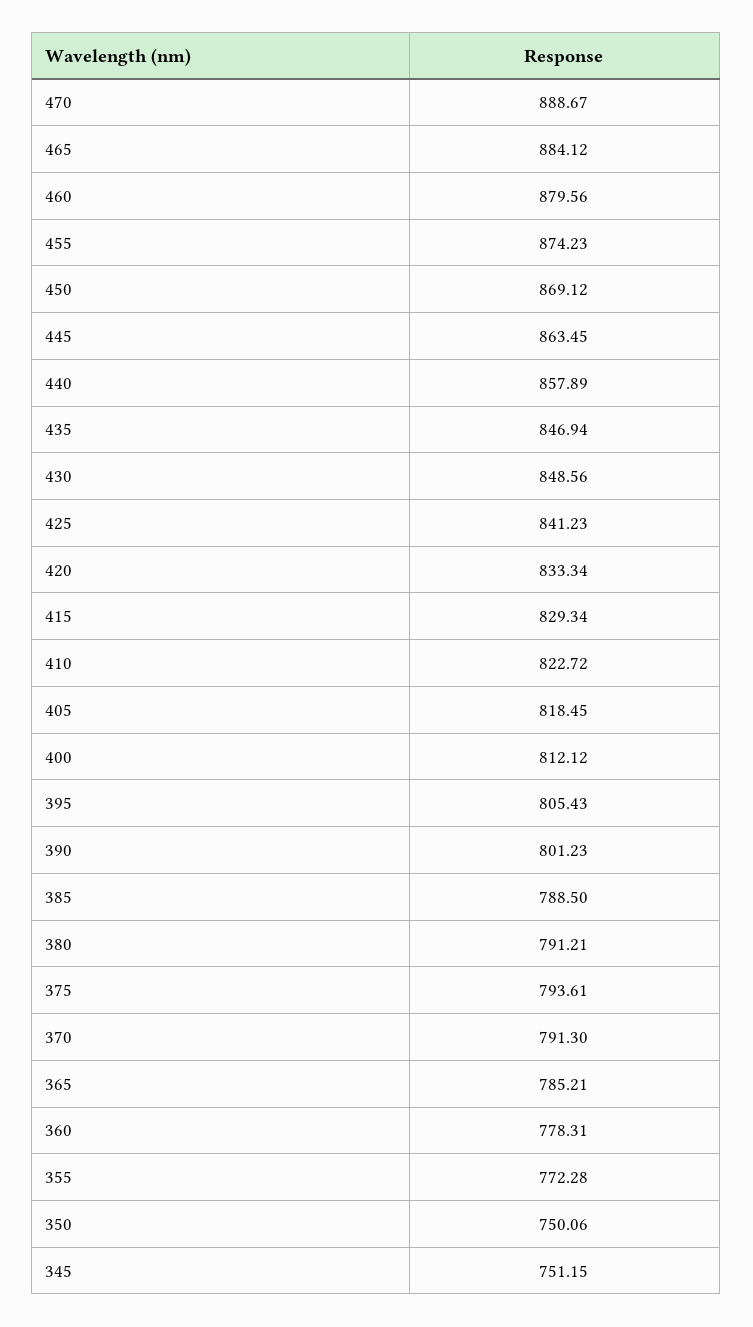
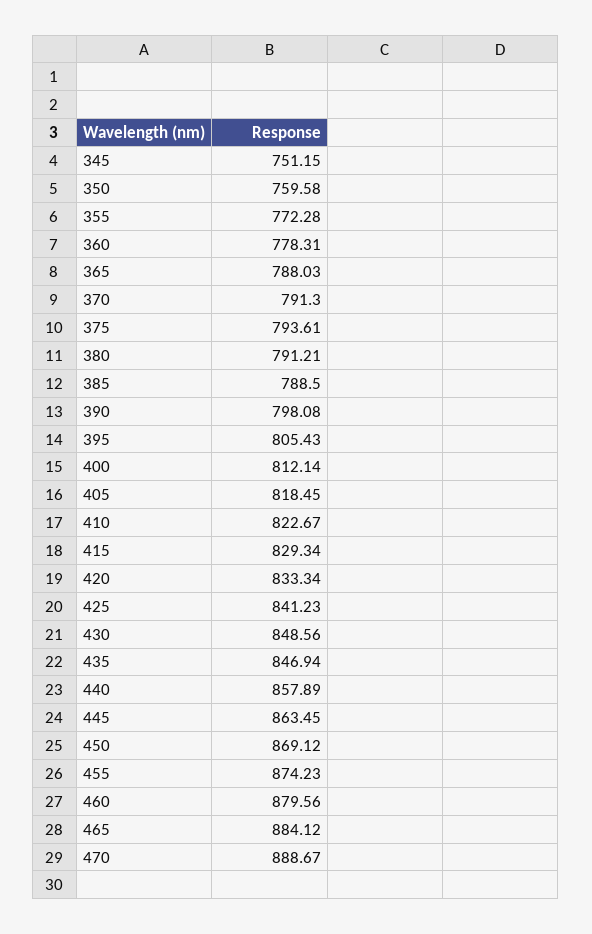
410: 822.72 -> 822.67
400: 812.12 -> 812.14
390: 801.23 -> 798.08
365: 785.21 -> 788.03
350: 750.06 -> 759.58

